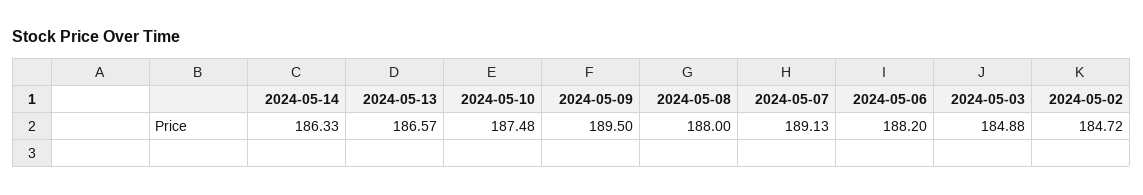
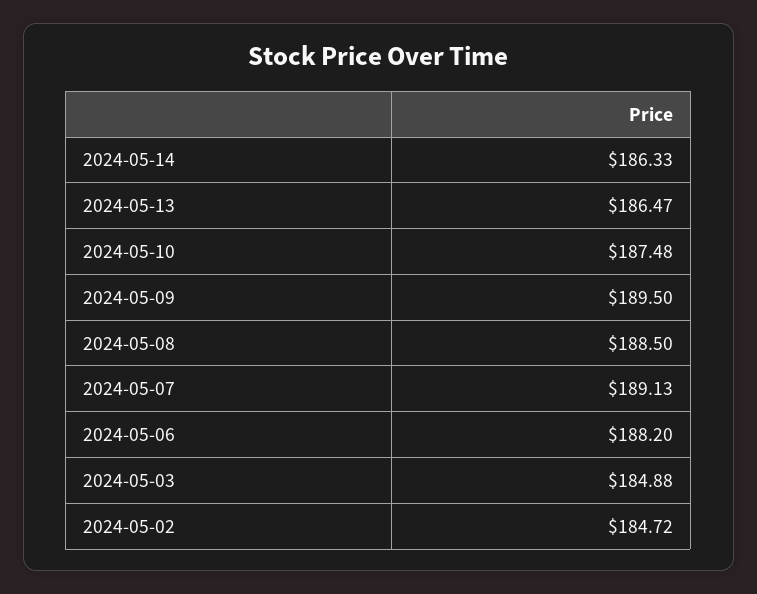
2024-05-13: 186.57 -> 186.47
2024-05-08: 188 -> 188.5

